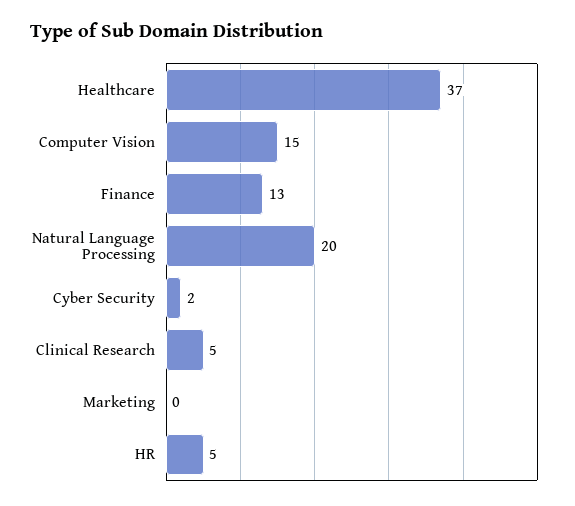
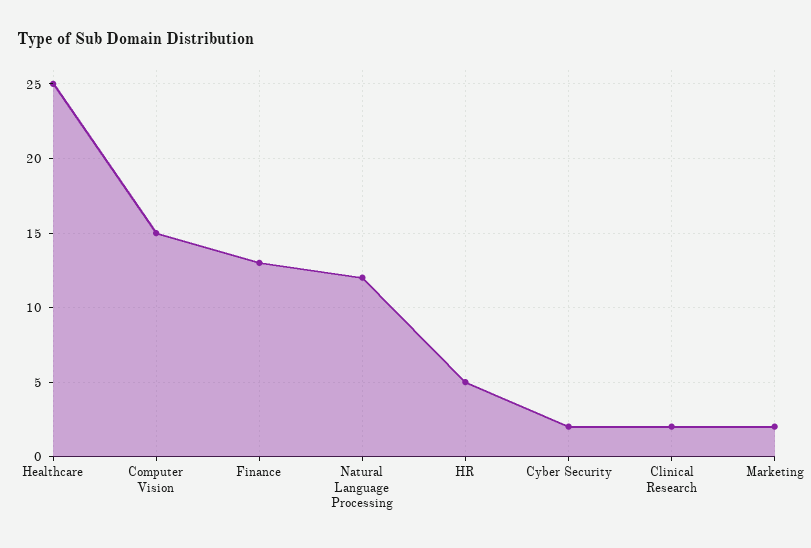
Healthcare: 37 -> 25
Natural Language Processing: 20 -> 12
Clinical Research: 5 -> 2
Marketing: 0 -> 2

